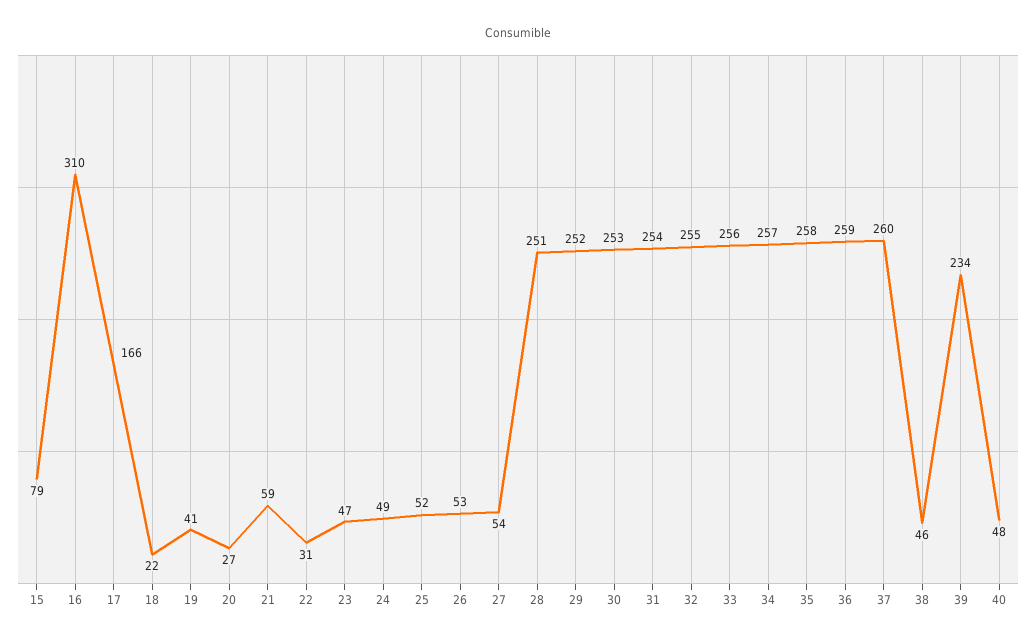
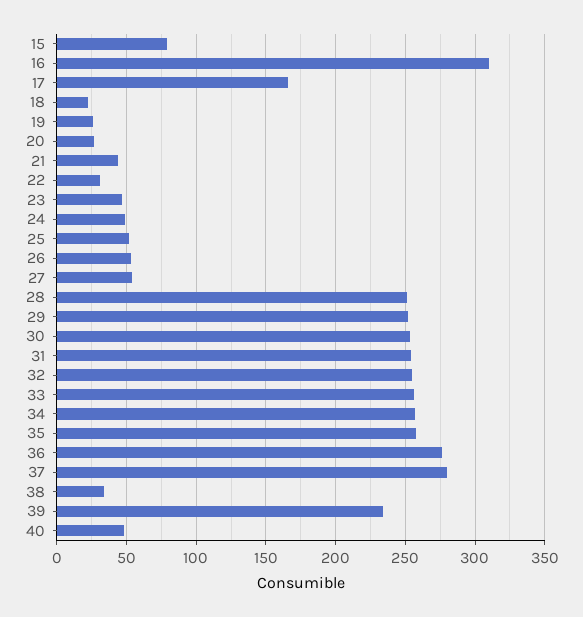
19: 41 -> 25
21: 59 -> 45
36: 259 -> 275
37: 260 -> 280
38: 46 -> 35

